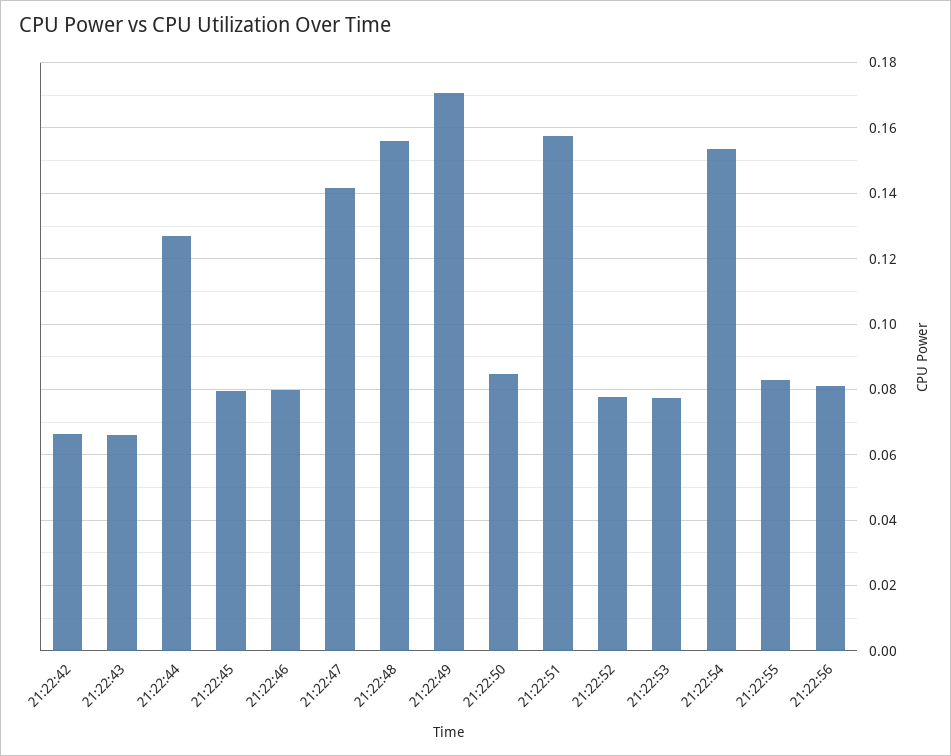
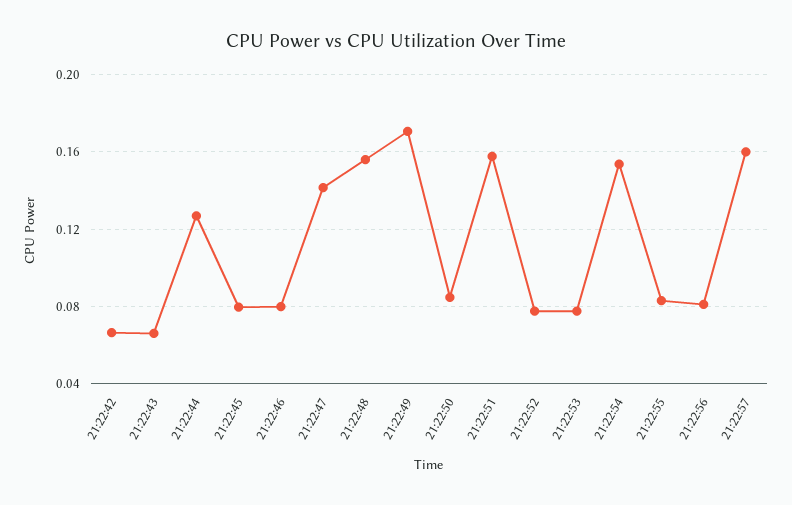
21:22:57: none -> 0.16

